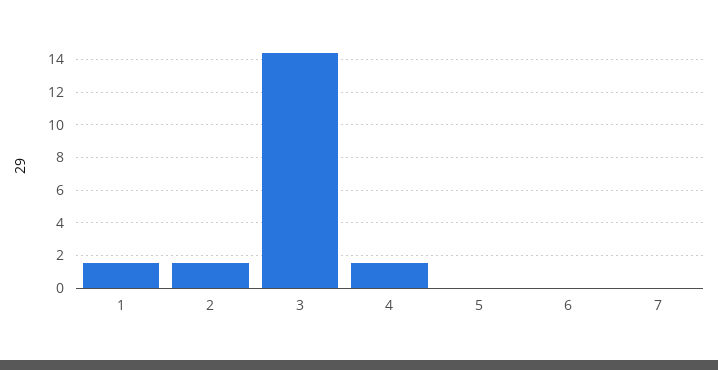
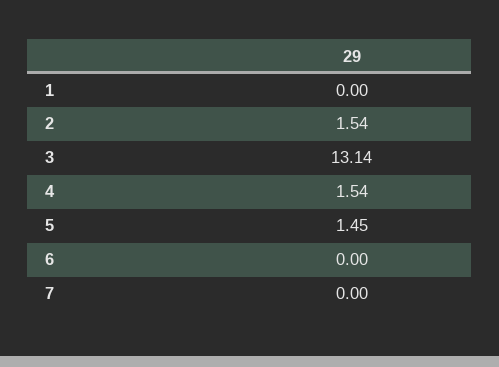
1: 1.5 -> 0
3: 14.5 -> 13.14
5: 0 -> 1.45

